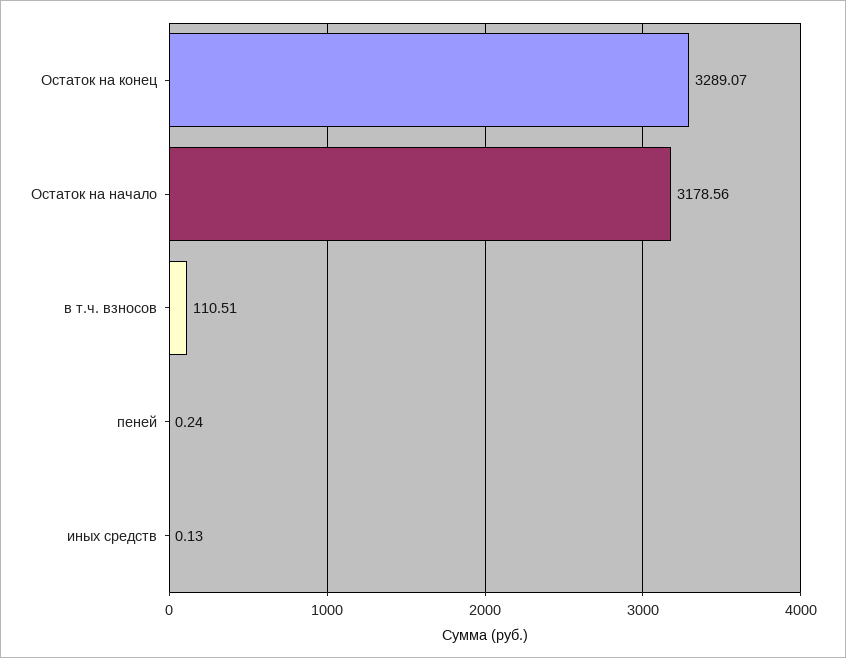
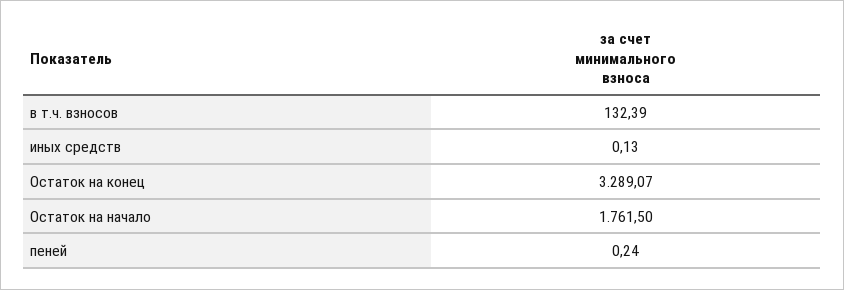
Остаток на начало: 3178.56 -> 1761.5
в т.ч. взносов: 110.51 -> 132.39

